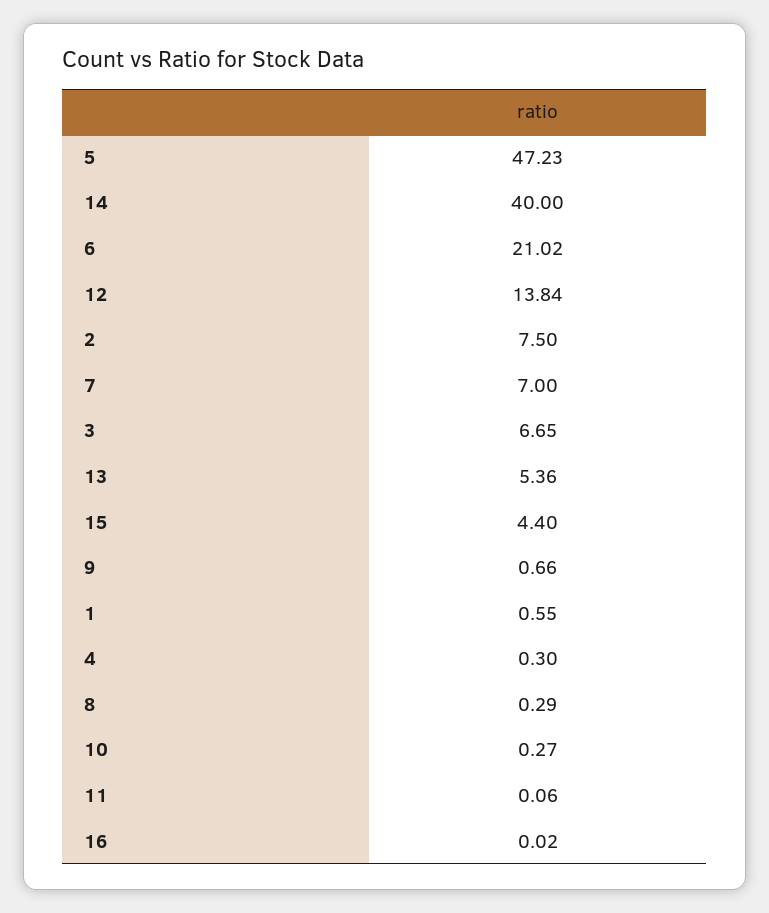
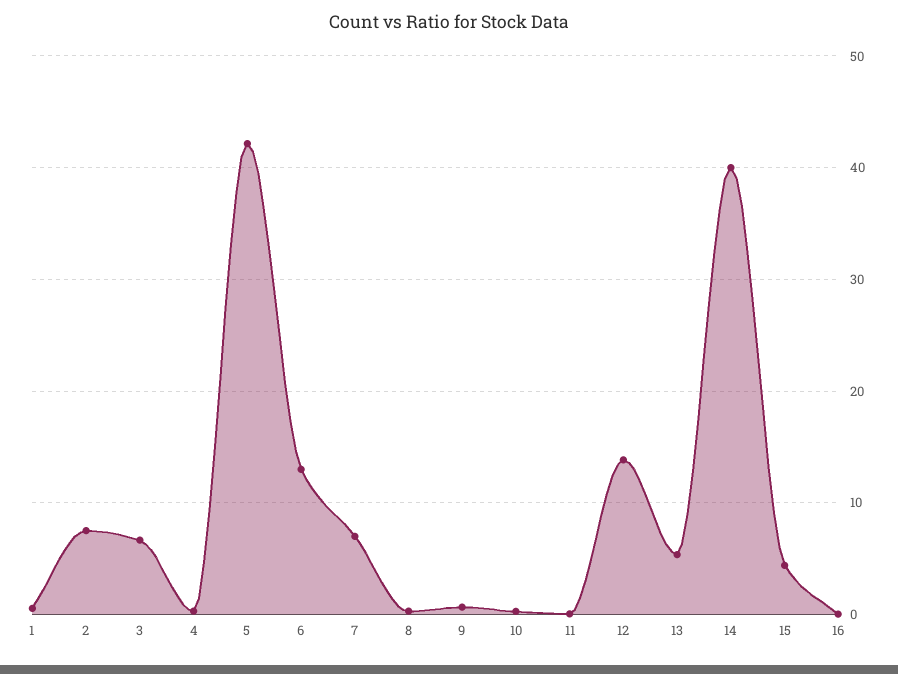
5: 47.23 -> 42
6: 21.02 -> 13

